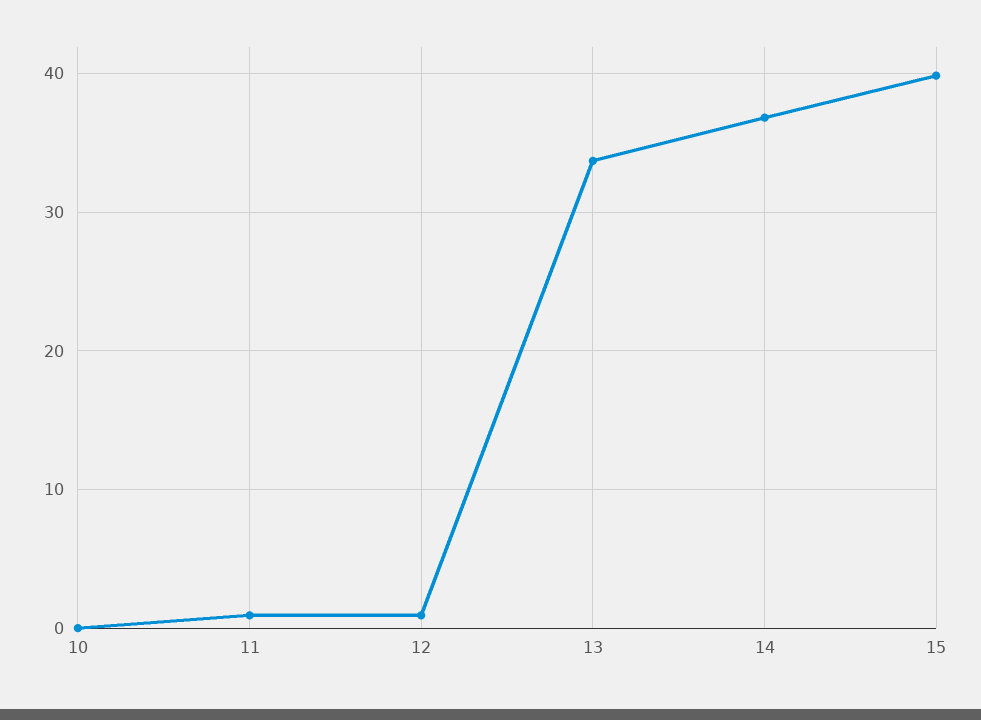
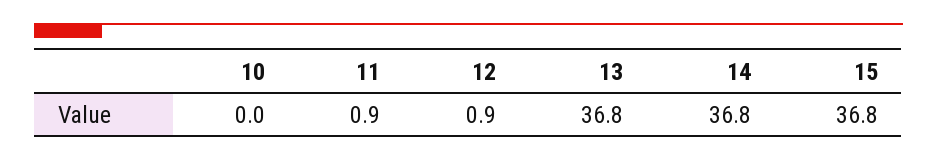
13: 34 -> 36.8
15: 40 -> 36.8

